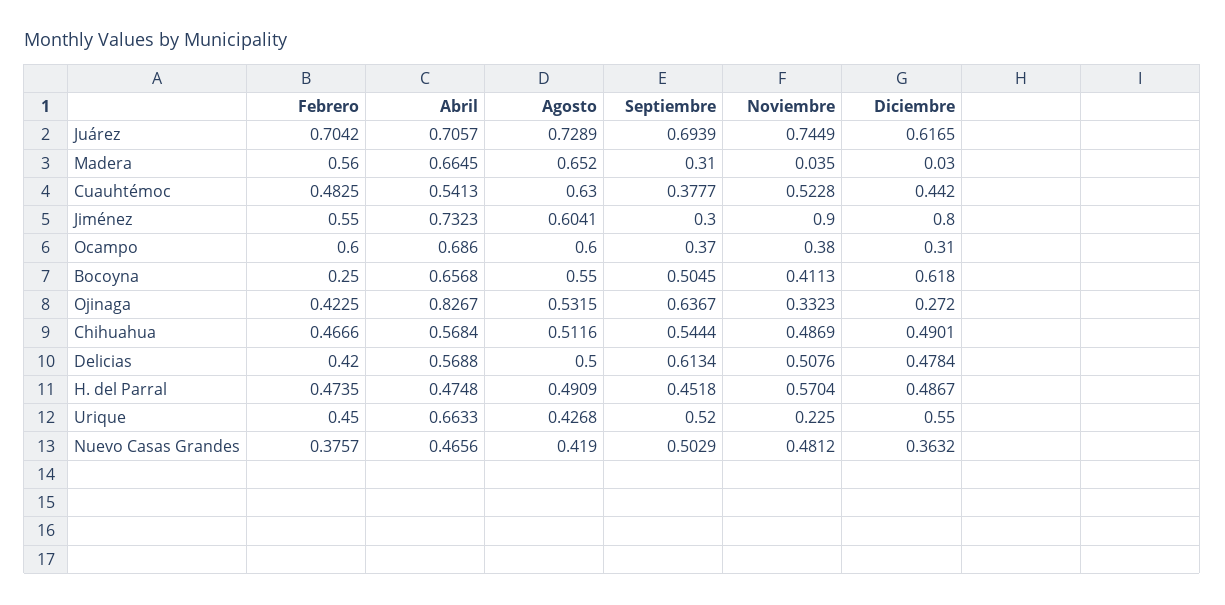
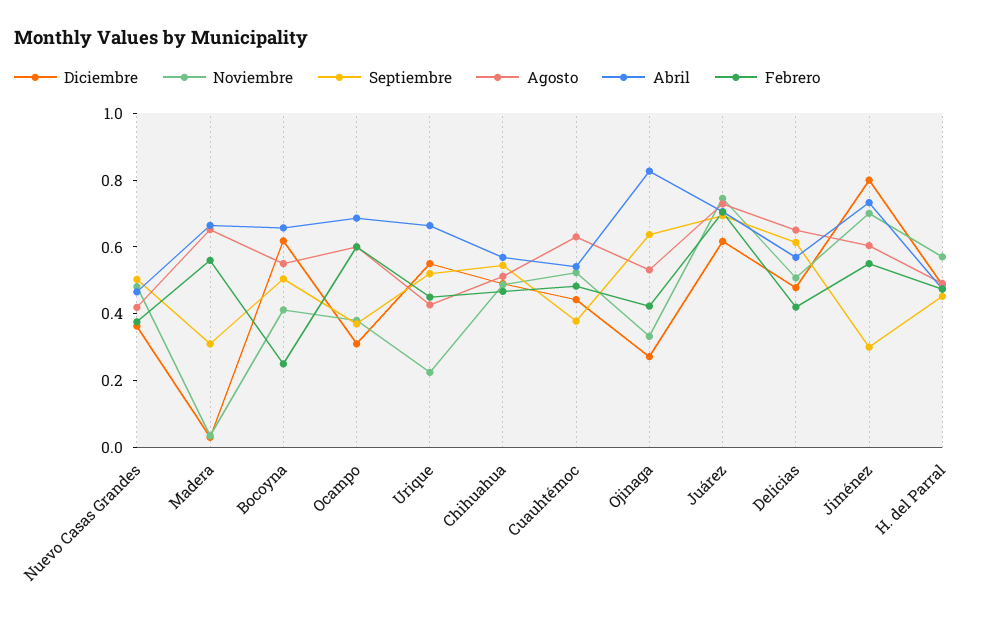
Noviembre, Jiménez: 0.9 -> 0.7
Agosto, Delicias: 0.5 -> 0.65

